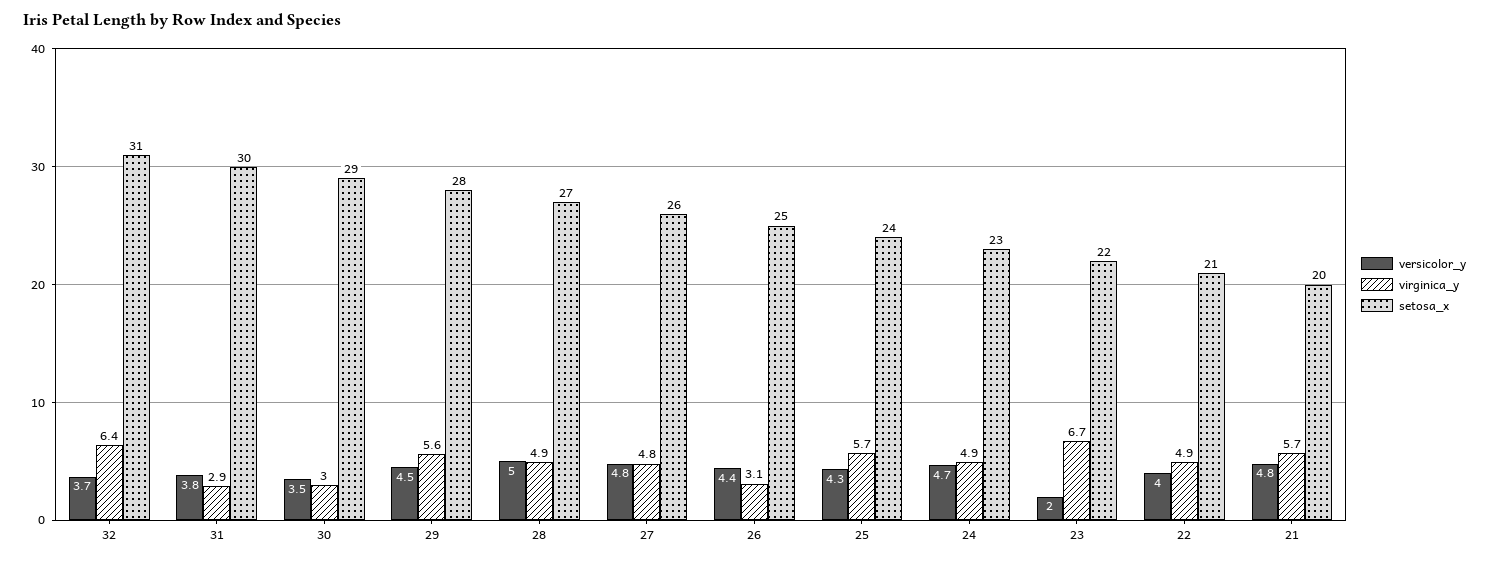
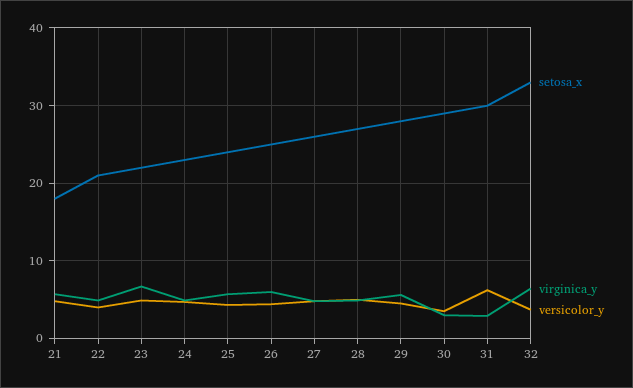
setosa_x, 32: 31 -> 33
versicolor_y, 31: 3.8 -> 6
virginica_y, 26: 3.1 -> 6
versicolor_y, 23: 2 -> 5
setosa_x, 21: 20 -> 18

